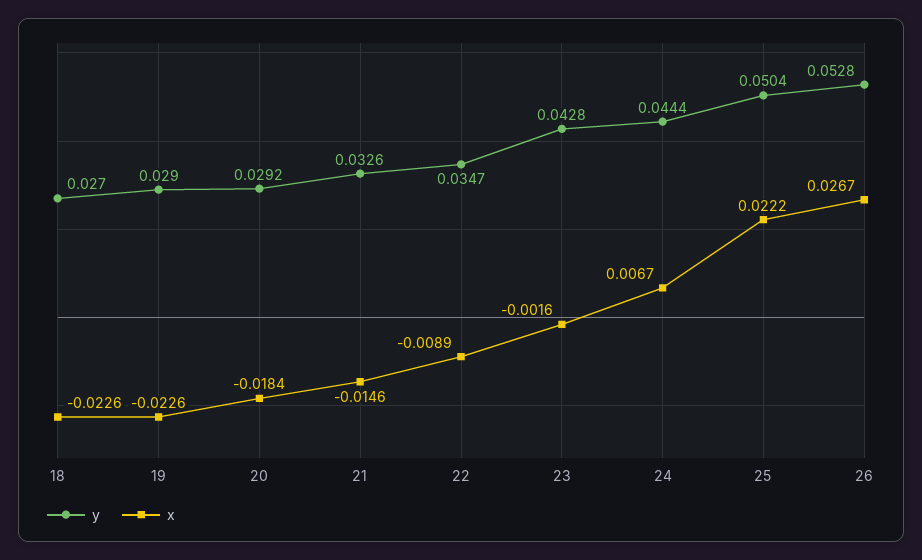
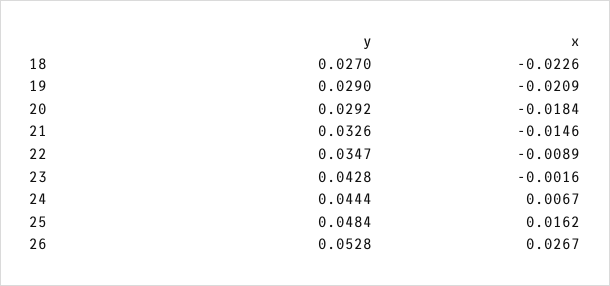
x, 19: -0.0226 -> -0.0209
y, 25: 0.0504 -> 0.0484
x, 25: 0.0222 -> 0.0162

